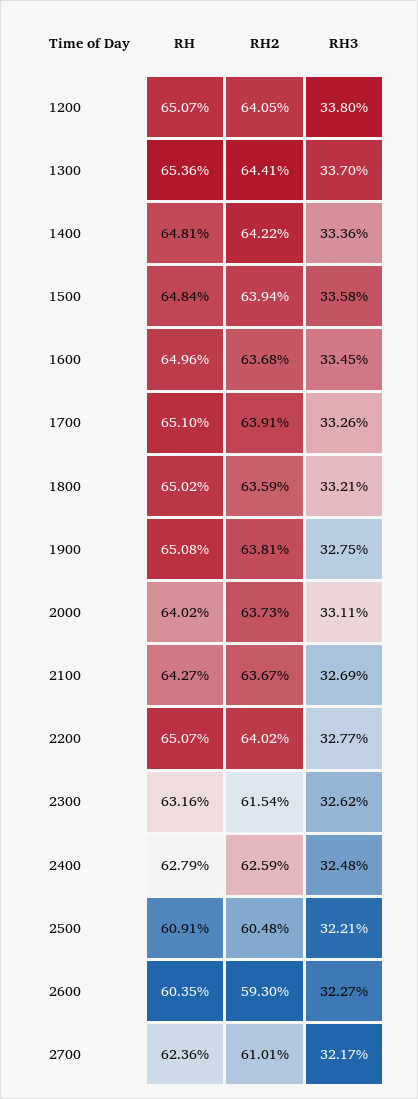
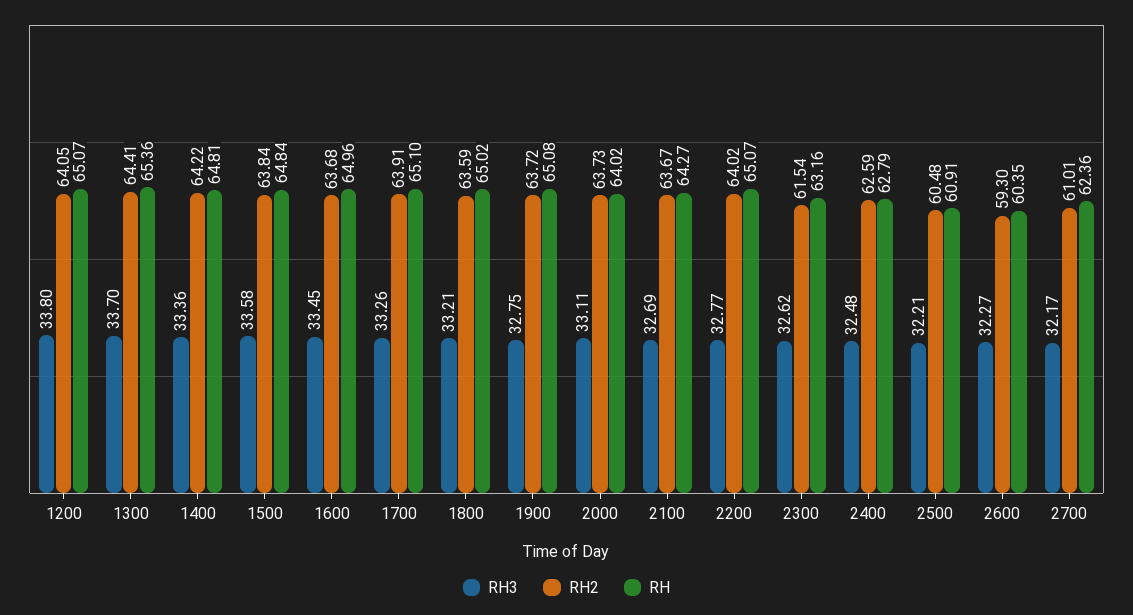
RH2, 1500: 63.94 -> 63.84
RH2, 1900: 63.81 -> 63.72

